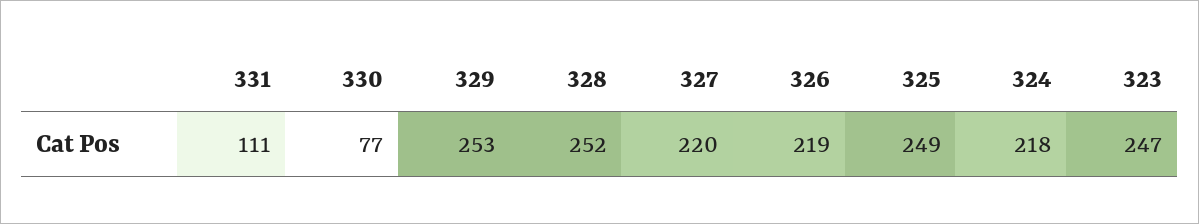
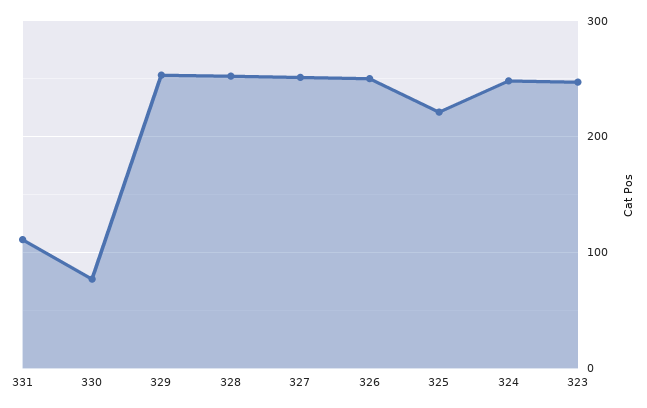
327: 220 -> 250
326: 219 -> 250
325: 249 -> 220
324: 218 -> 250

